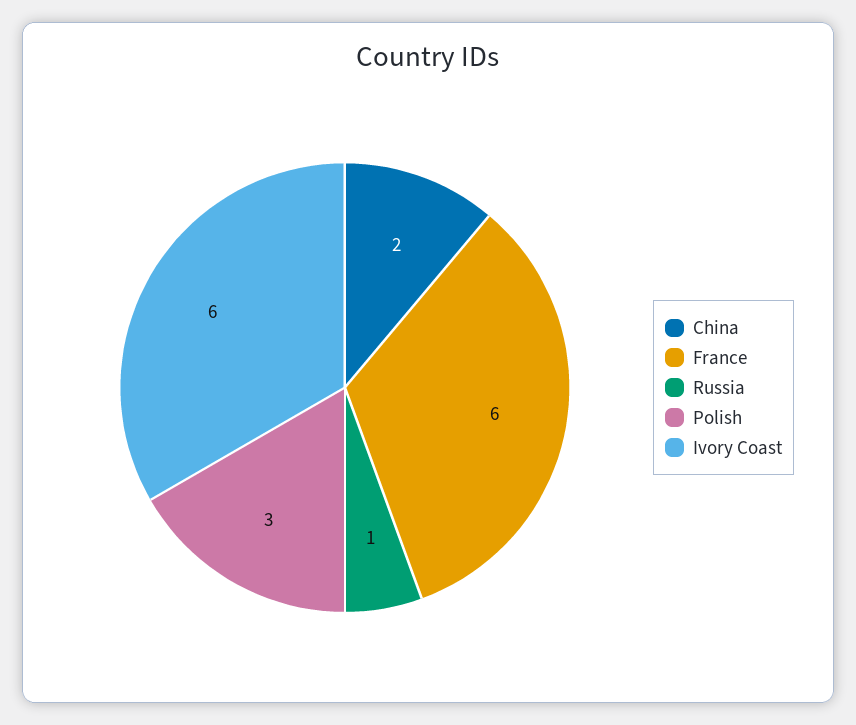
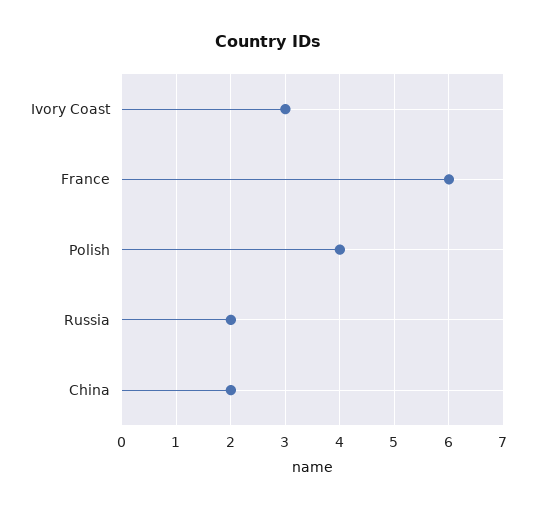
Russia: 1 -> 2
Polish: 3 -> 4
Ivory Coast: 6 -> 3

